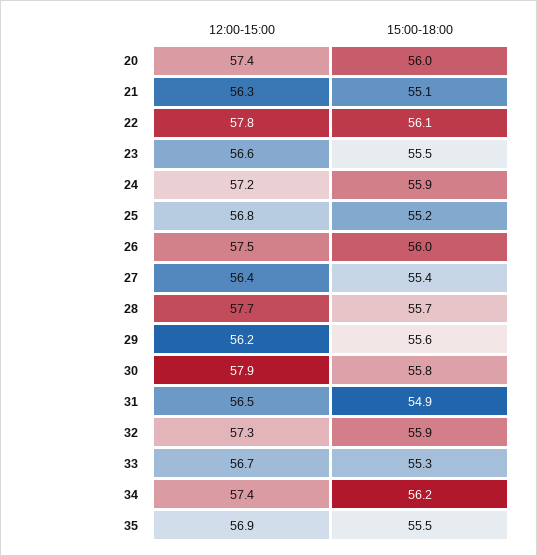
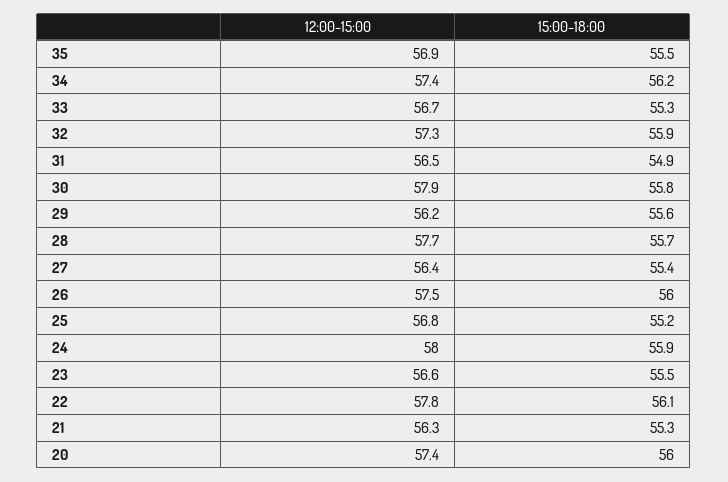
15:00-18:00, 21: 55.1 -> 55.3
12:00-15:00, 24: 57.2 -> 58

